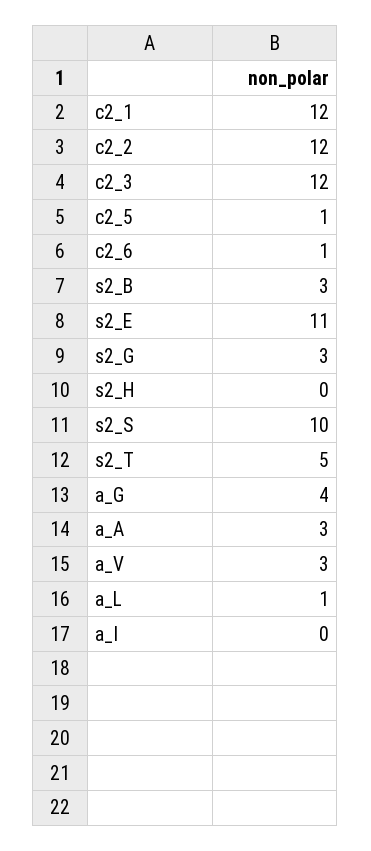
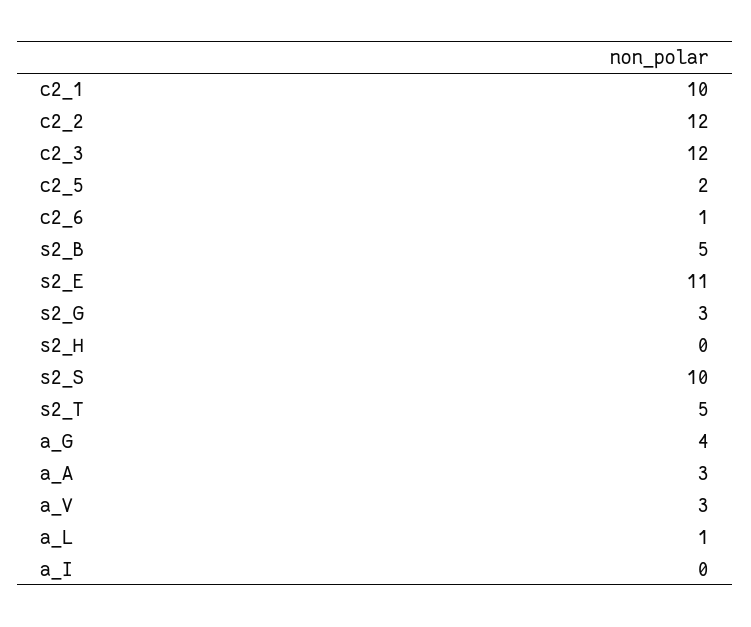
c2_1: 12 -> 10
c2_5: 1 -> 2
s2_B: 3 -> 5

